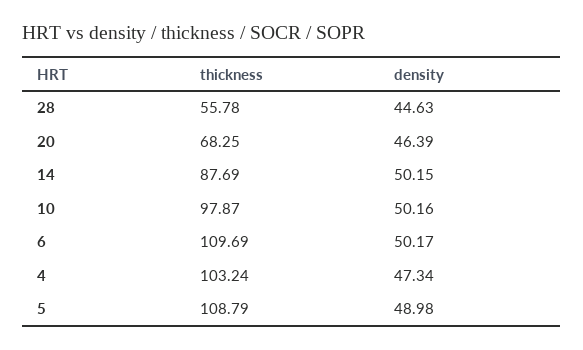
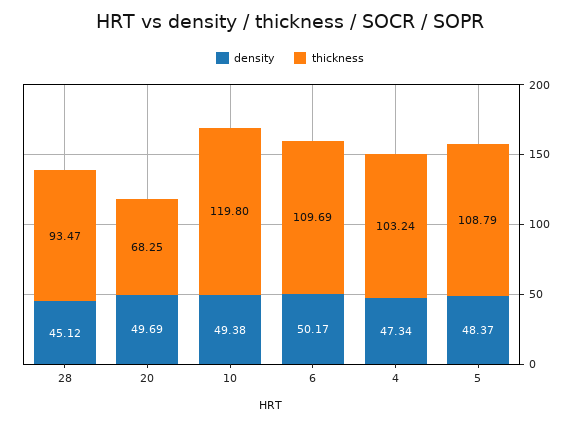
thickness, 28: 55.78 -> 93.47
density, 28: 44.63 -> 45.12
density, 20: 46.39 -> 49.69
thickness, 14: 87.69 -> none
density, 14: 50.15 -> none
thickness, 10: 97.87 -> 119.8
density, 10: 50.16 -> 49.38
density, 5: 48.98 -> 48.37

